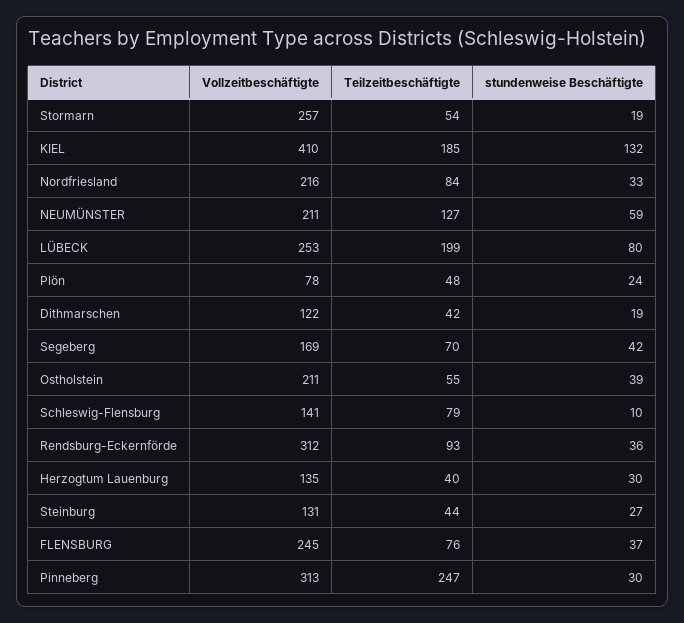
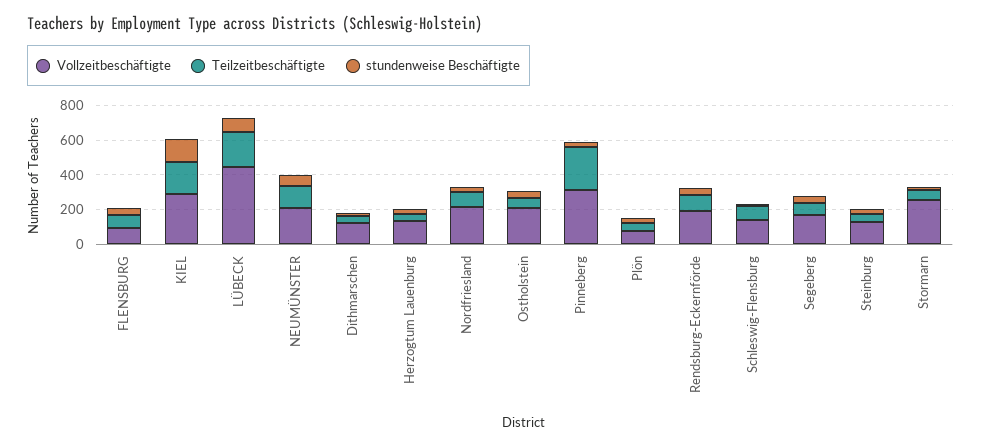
Vollzeitbeschäftigte, KIEL: 410 -> 300
Vollzeitbeschäftigte, LÜBECK: 253 -> 450
Vollzeitbeschäftigte, Rendsburg-Eckernförde: 312 -> 200
Vollzeitbeschäftigte, FLENSBURG: 245 -> 100

